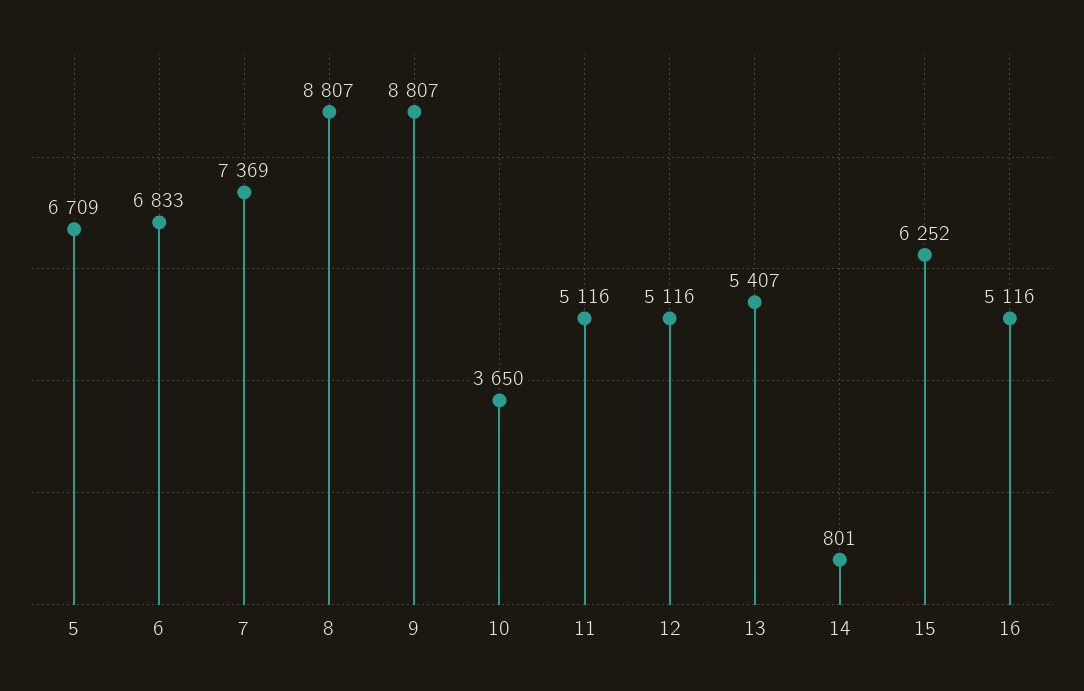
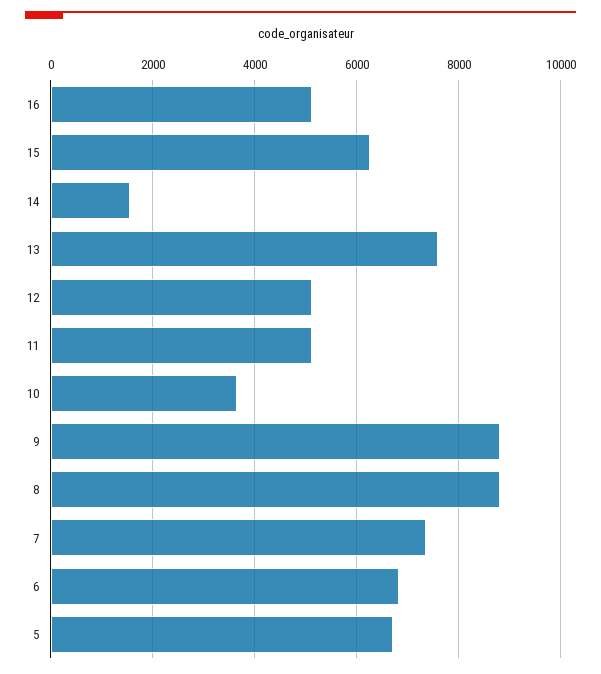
13: 5407 -> 7600
14: 801 -> 1600

